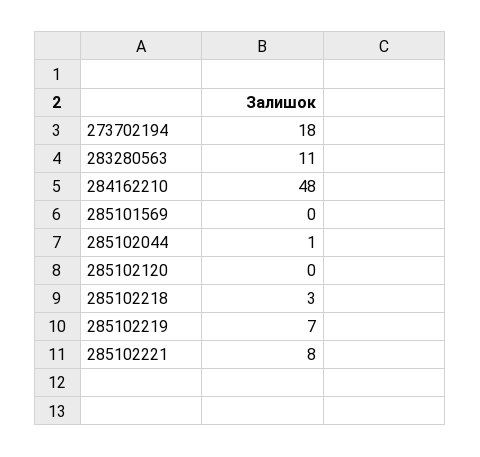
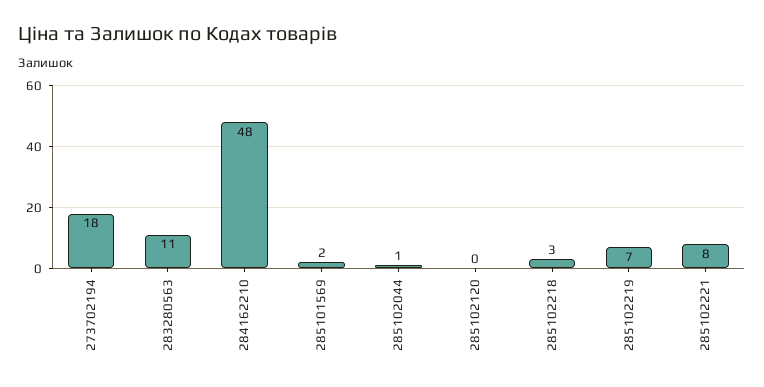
285101569: 0 -> 2

